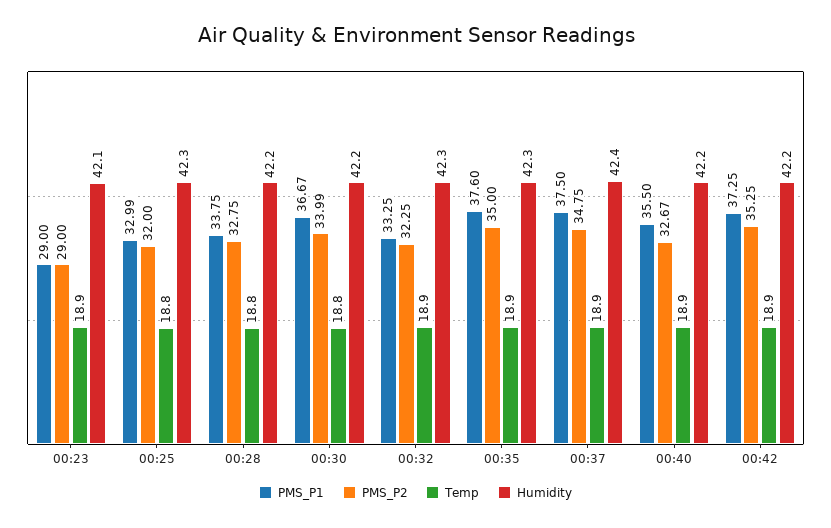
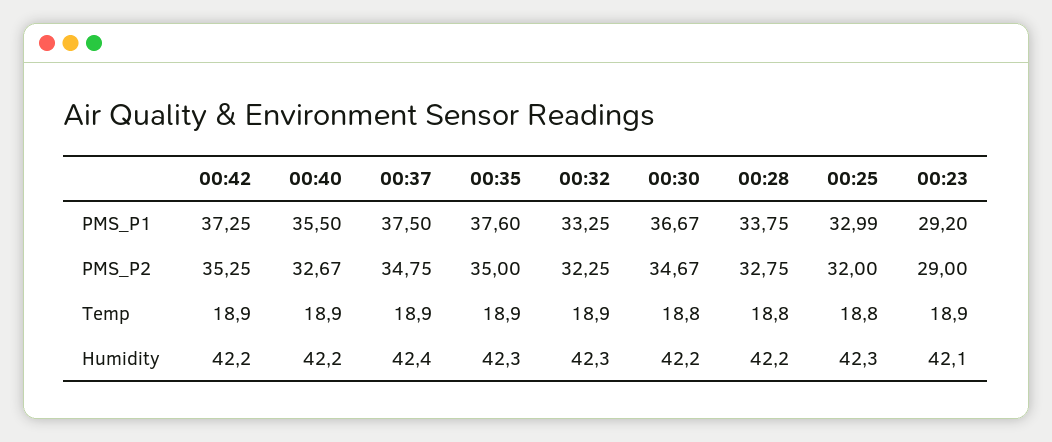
PMS_P1, 00:23: 29 -> 29.2
PMS_P2, 00:30: 33.99 -> 34.67

